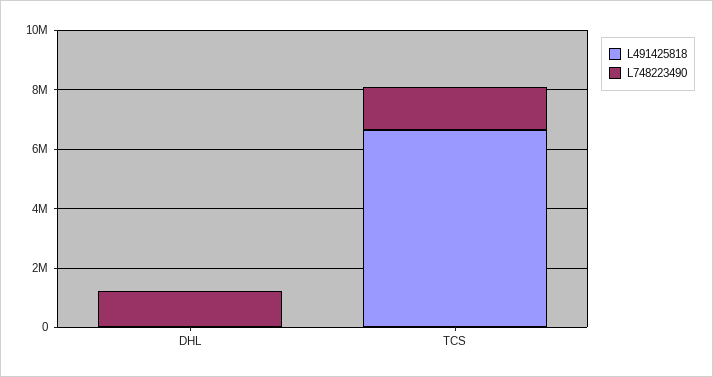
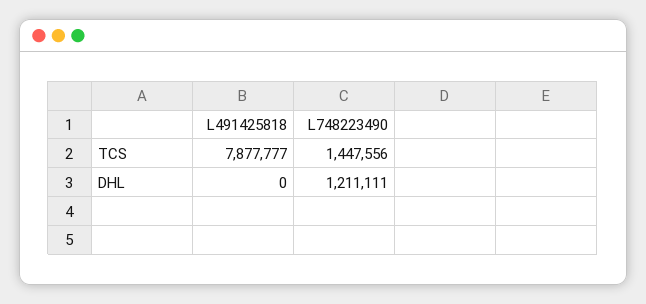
L491425818, TCS: 6500000 -> 7877777

